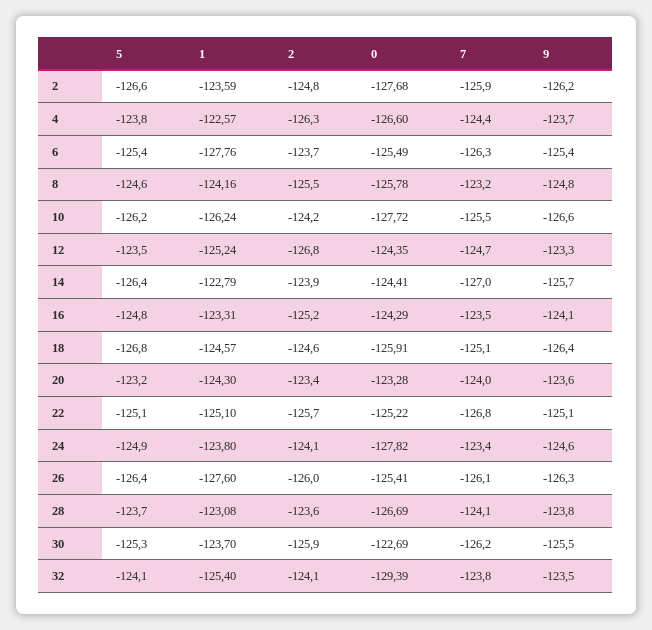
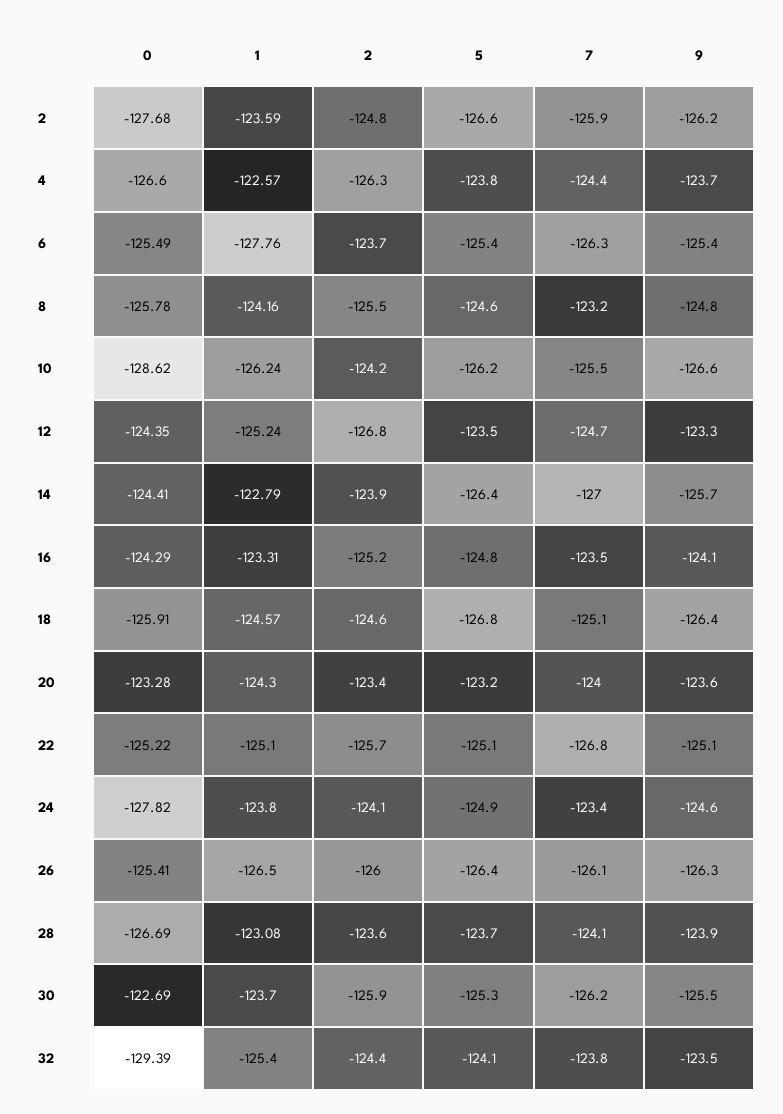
0, 10: -127.72 -> -128.62
1, 26: -127.6 -> -126.5
9, 28: -123.8 -> -123.9
2, 32: -124.1 -> -124.4

